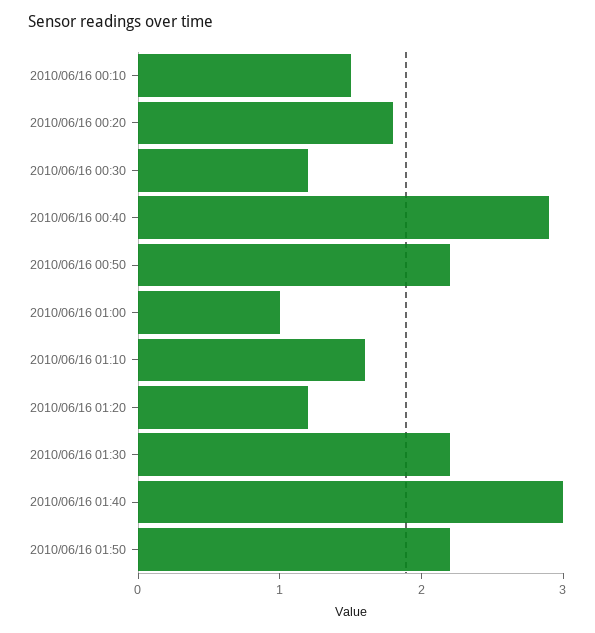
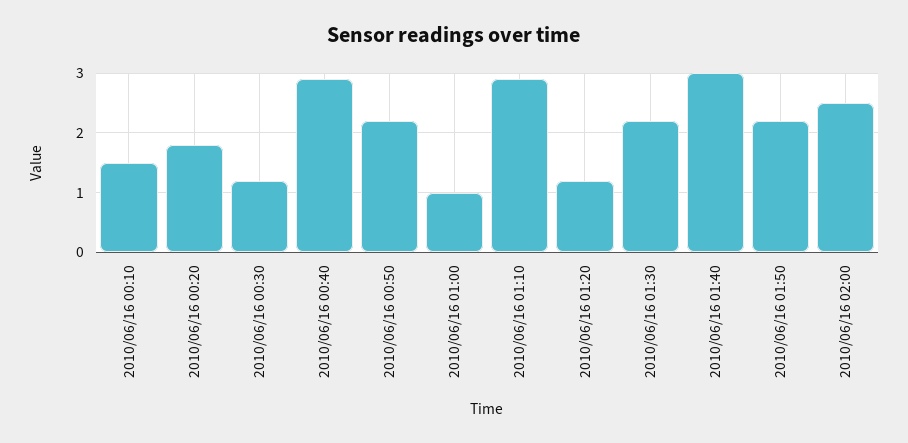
2010/06/16 01:10: 1.6 -> 3
2010/06/16 02:00: none -> 2.5

